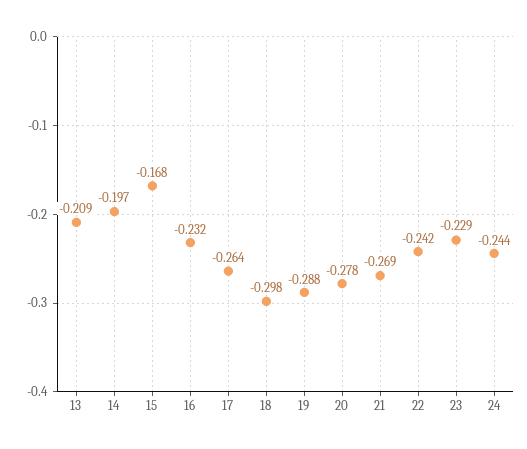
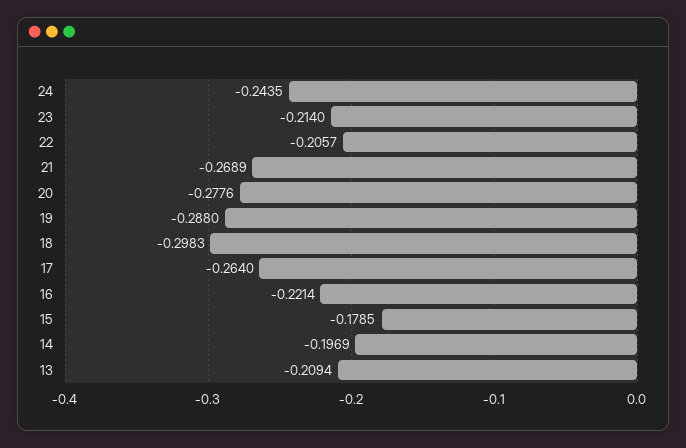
15: -0.168 -> -0.1785
16: -0.232 -> -0.2214
22: -0.242 -> -0.2057
23: -0.229 -> -0.214

